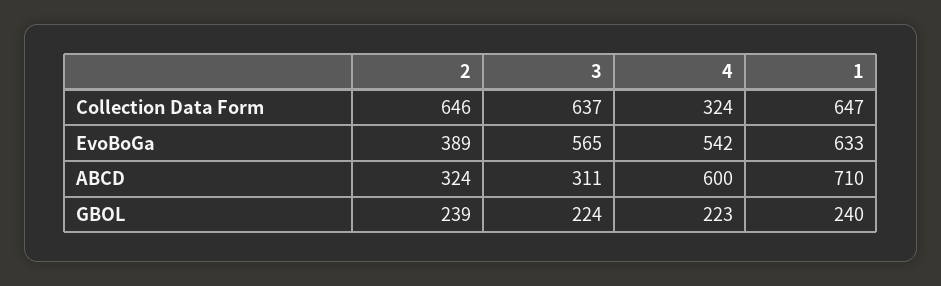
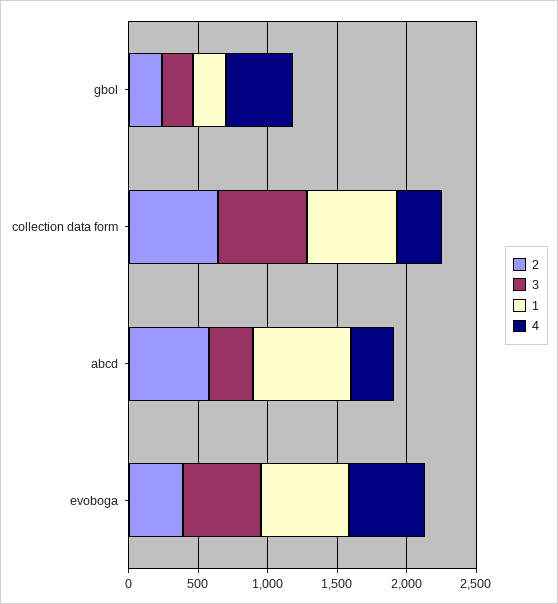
2, ABCD: 324 -> 600
4, ABCD: 600 -> 300
4, GBOL: 223 -> 500

